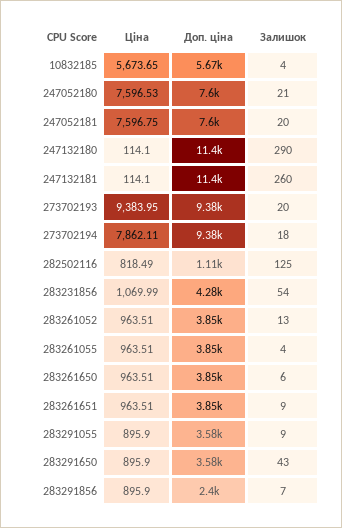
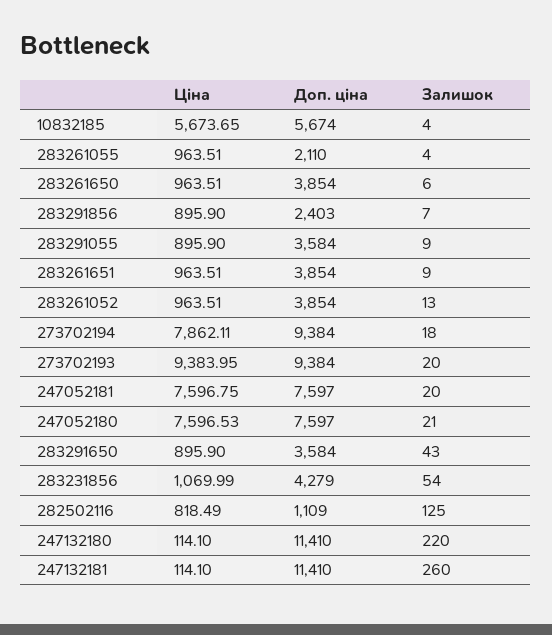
Залишок, 247132180: 290 -> 220
Доп. ціна, 283261055: 3850 -> 2110

